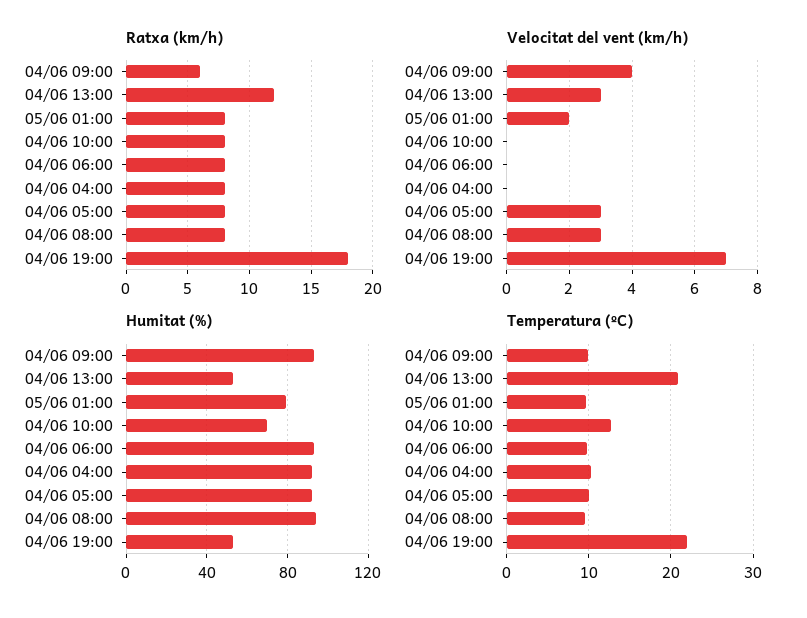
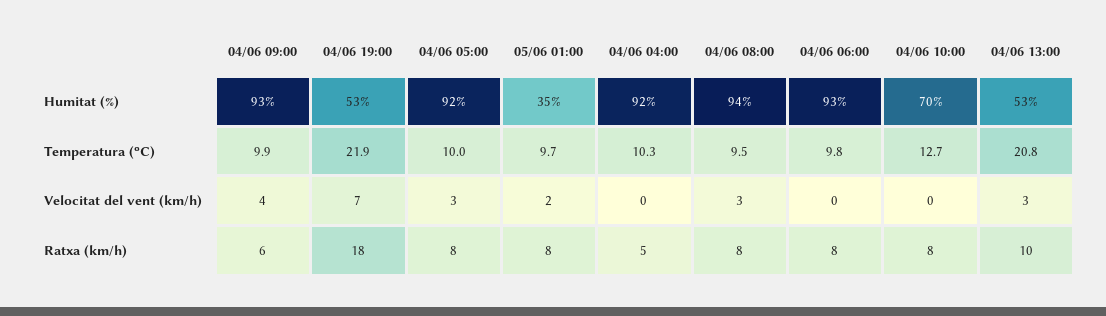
Ratxa (km/h), 04/06 13:00: 12 -> 10
Ratxa (km/h), 04/06 04:00: 8 -> 5
Humitat (%), 05/06 01:00: 80 -> 35

